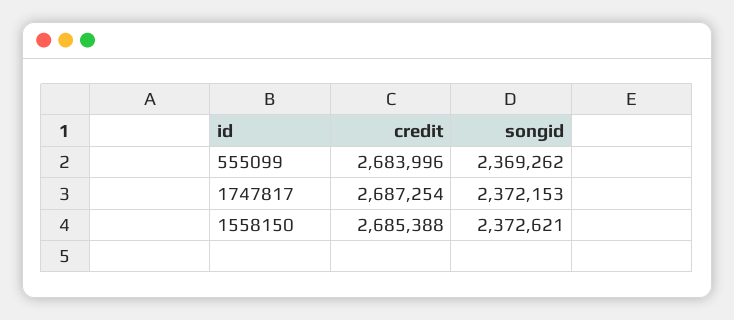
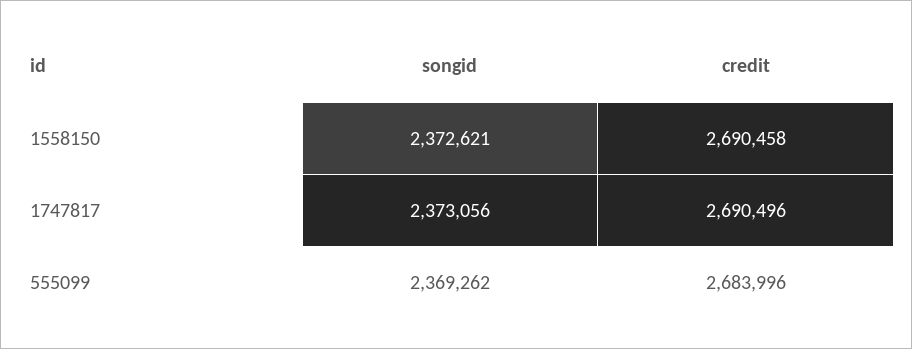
credit, 1747817: 2687254 -> 2690496
songid, 1747817: 2372153 -> 2373056
credit, 1558150: 2685388 -> 2690458

